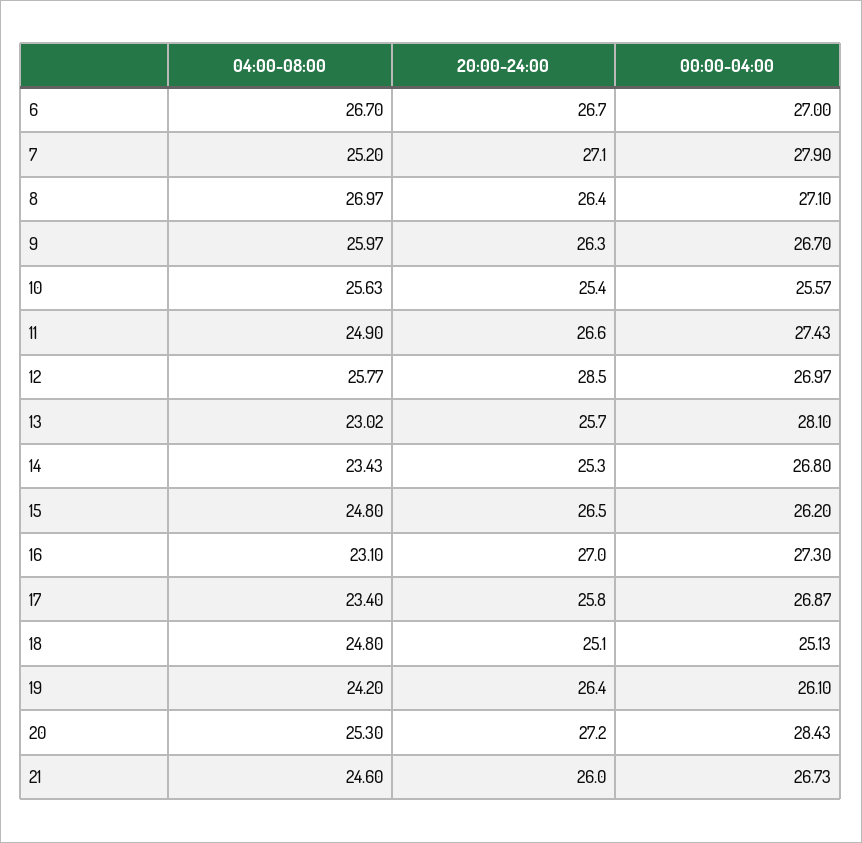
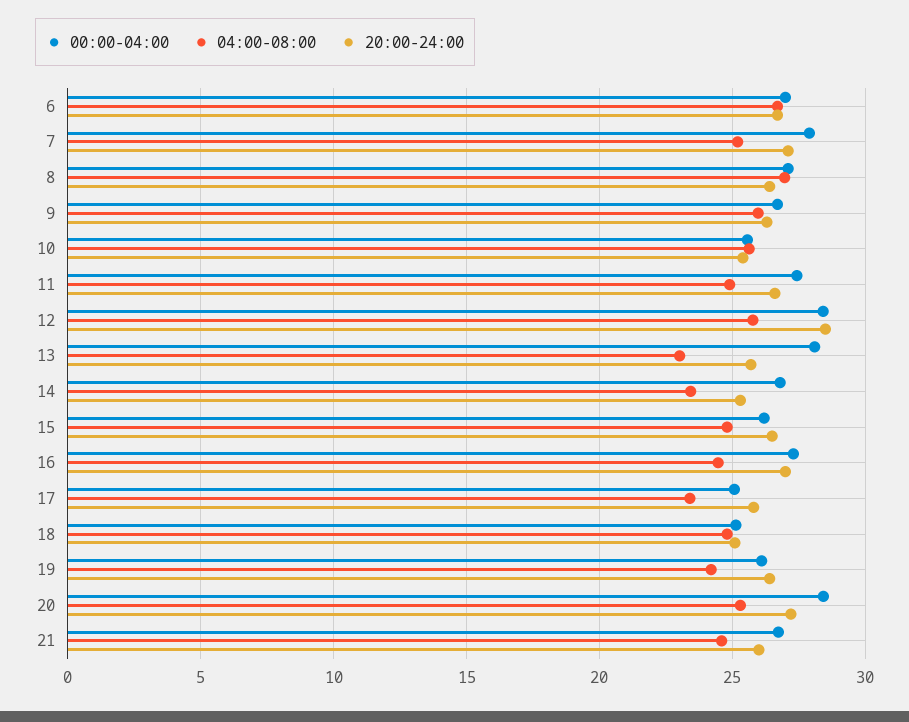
00:00-04:00, 12: 26.97 -> 28.5
04:00-08:00, 16: 23.1 -> 24.5
00:00-04:00, 17: 26.87 -> 25

